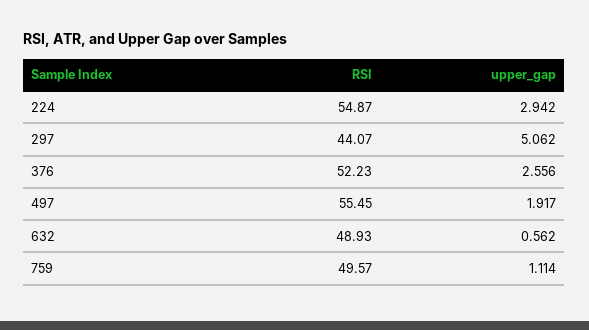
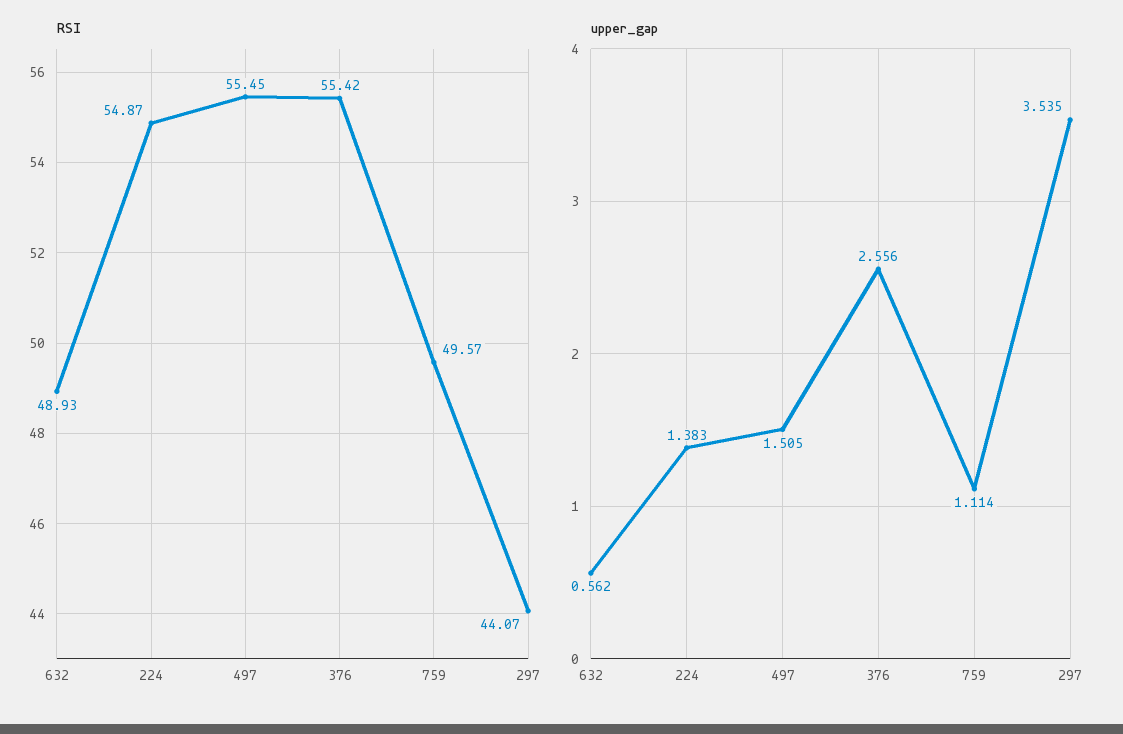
upper_gap, 224: 2.942 -> 1.383
upper_gap, 297: 5.062 -> 3.535
RSI, 376: 52.23 -> 55.42
upper_gap, 497: 1.917 -> 1.505

